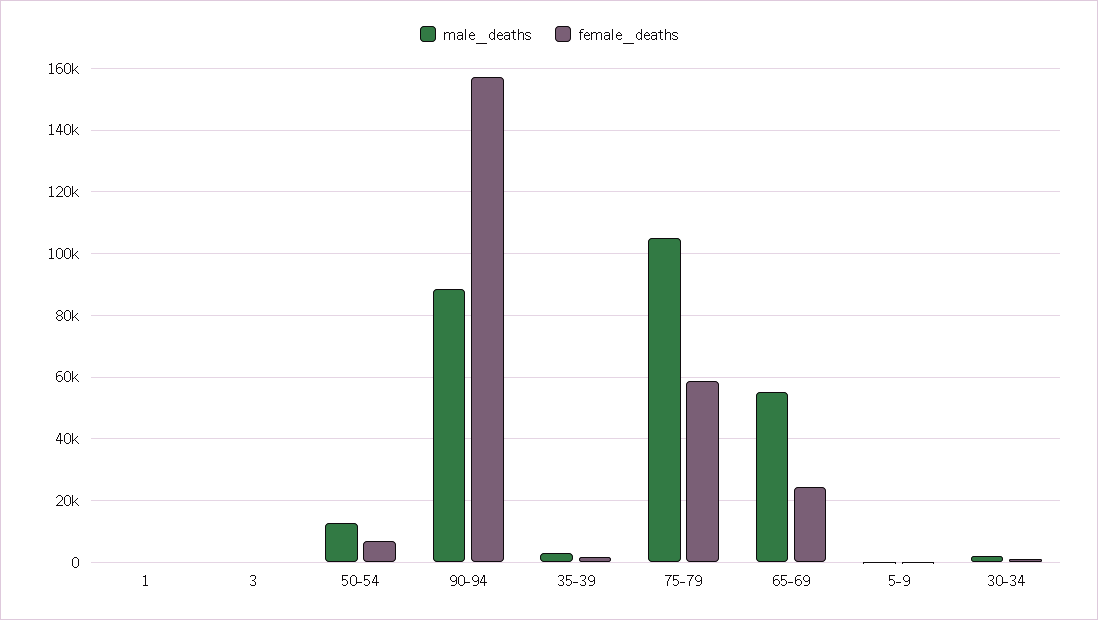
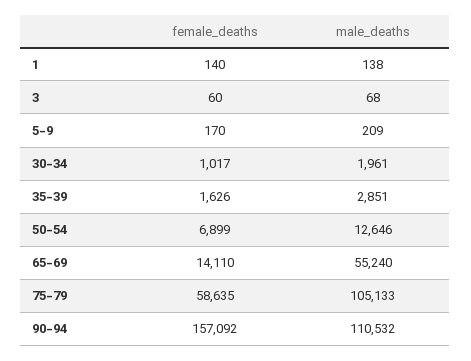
male_deaths, 90-94: 88000 -> 110532
female_deaths, 65-69: 24000 -> 14110

